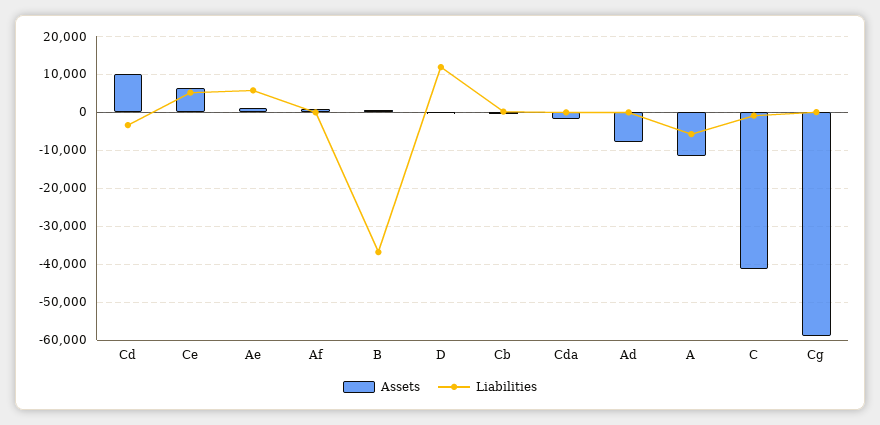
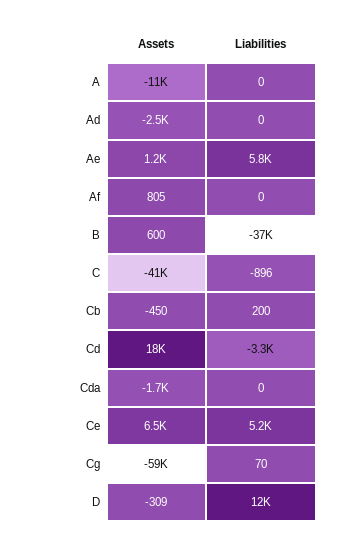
Assets, Cd: 10000 -> 18000
Assets, Ad: -8000 -> -2500
Liabilities, A: -6000 -> 0

